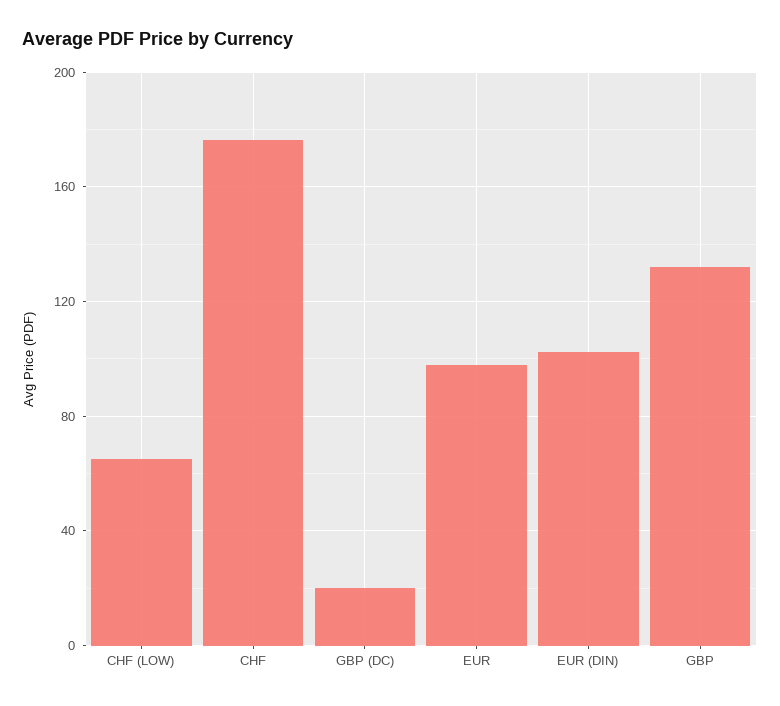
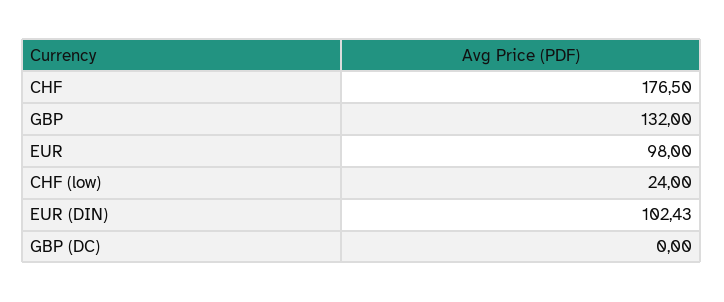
CHF (LOW): 65 -> 24
GBP (DC): 20 -> 0

